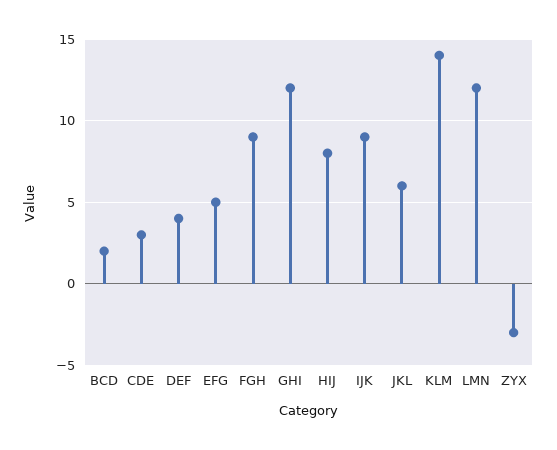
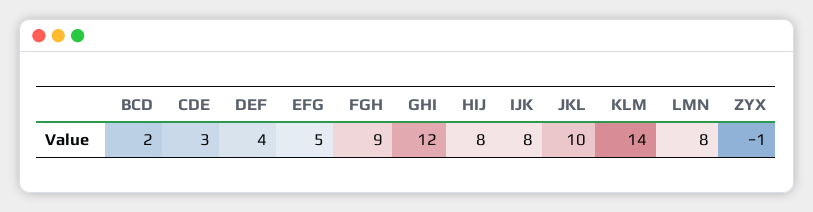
IJK: 9 -> 8
JKL: 6 -> 10
LMN: 12 -> 8
ZYX: -3 -> -1

